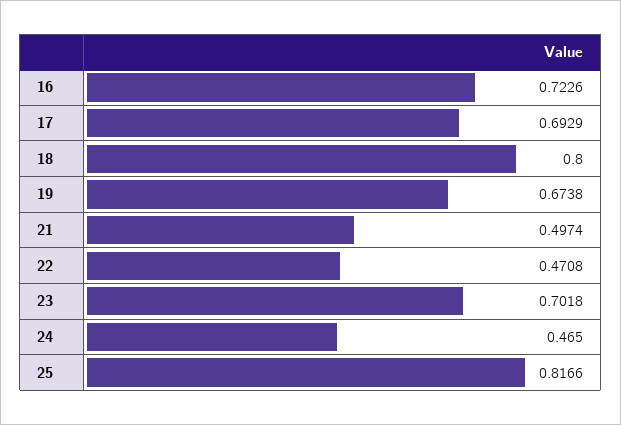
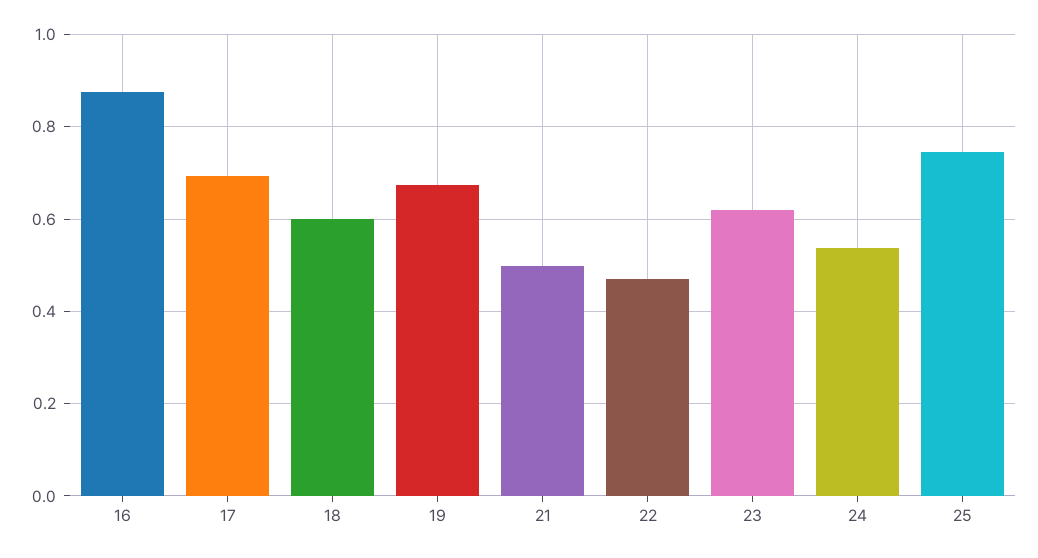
16: 0.7226 -> 0.88
18: 0.8 -> 0.6
23: 0.7018 -> 0.62
24: 0.465 -> 0.54
25: 0.8166 -> 0.74

